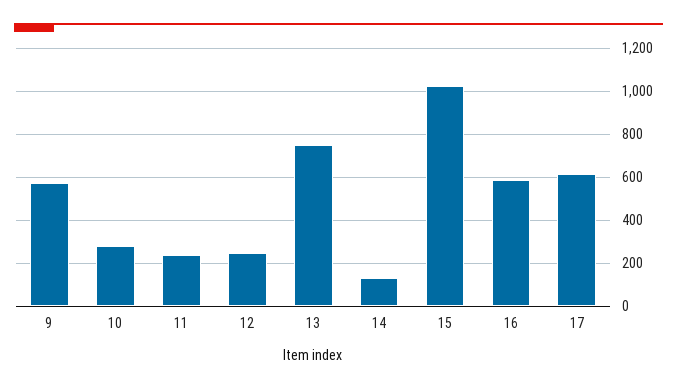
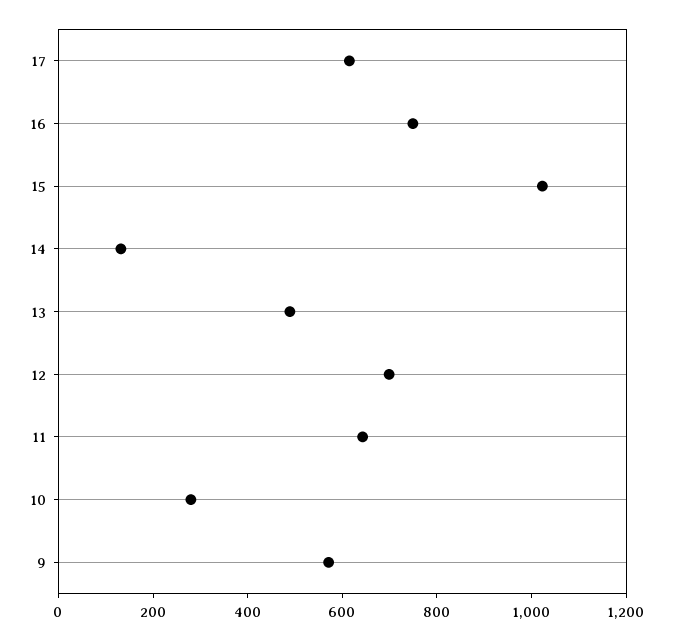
11: 250 -> 650
12: 250 -> 700
13: 750 -> 500
16: 600 -> 750

